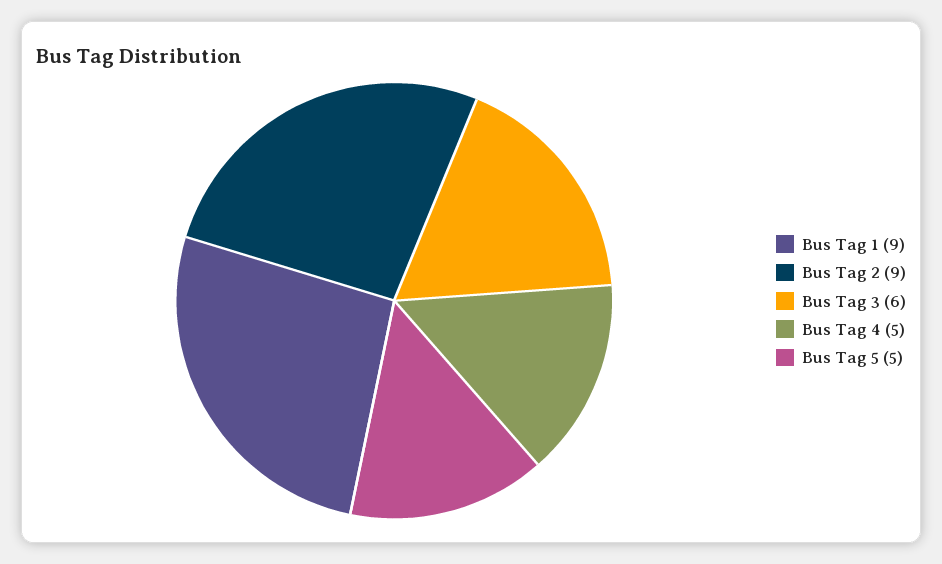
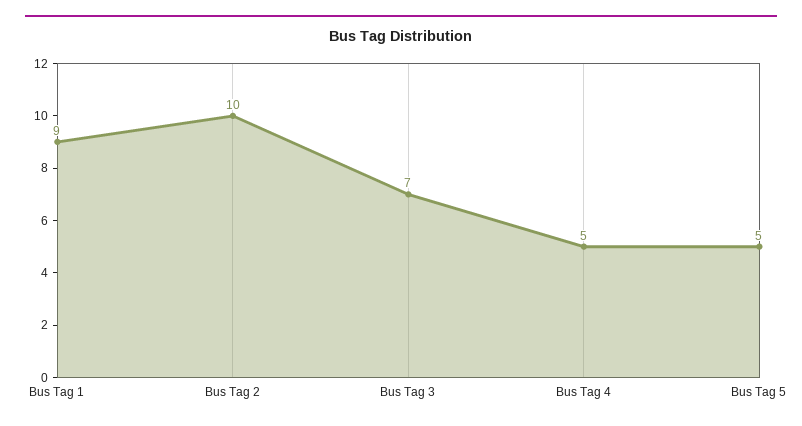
Bus Tag 2: 9 -> 10
Bus Tag 3: 6 -> 7

